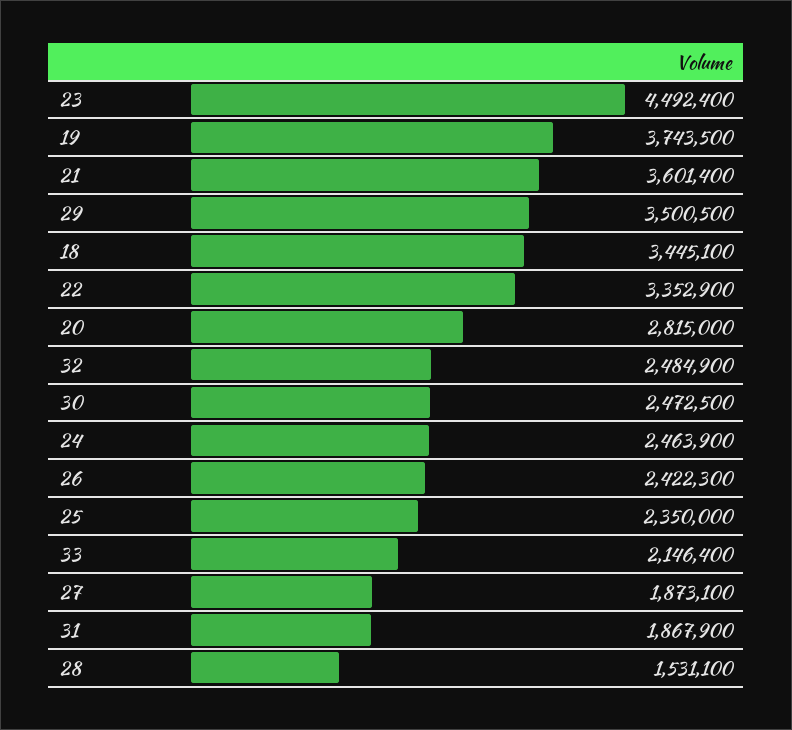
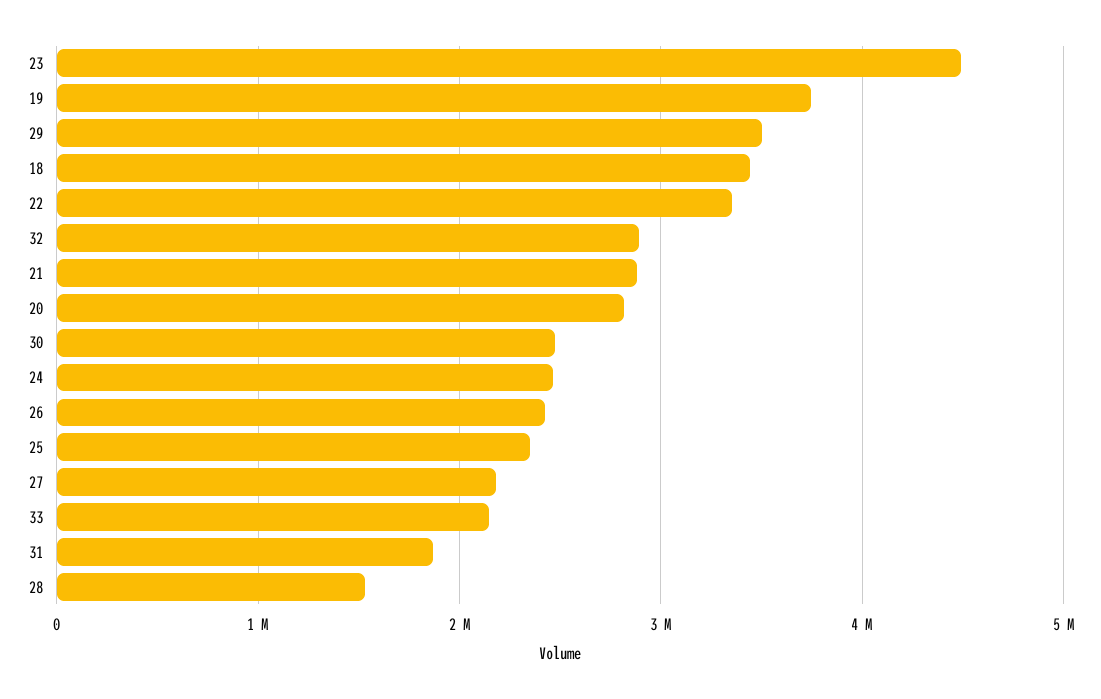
21: 3601400 -> 2900000
32: 2484900 -> 2900000
27: 1873100 -> 2200000

